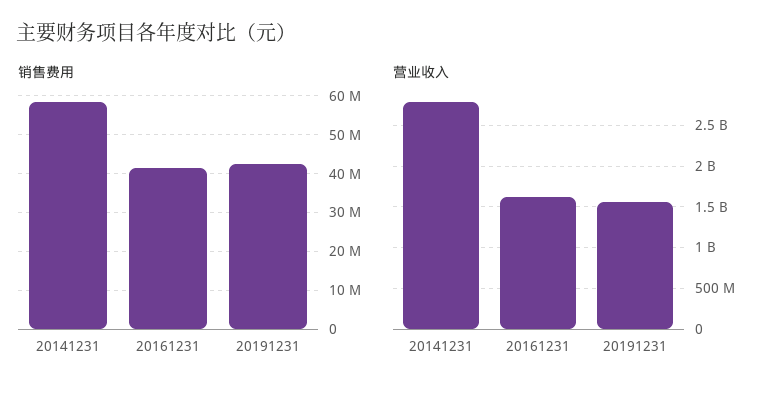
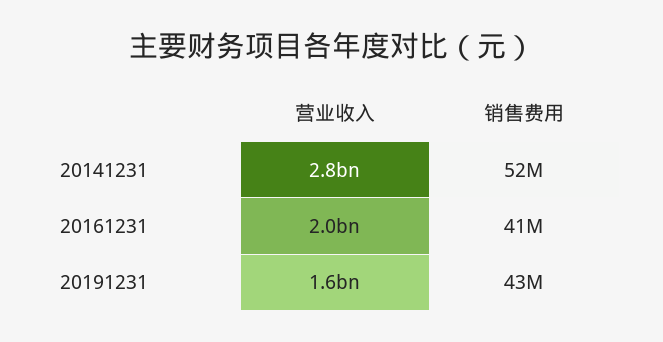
销售费用, 20141231: 58000000 -> 52000000
营业收入, 20161231: 1600000000 -> 2000000000

